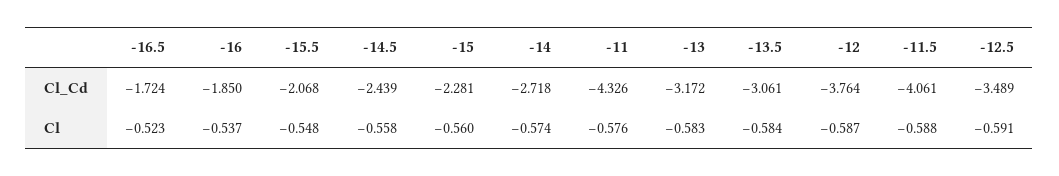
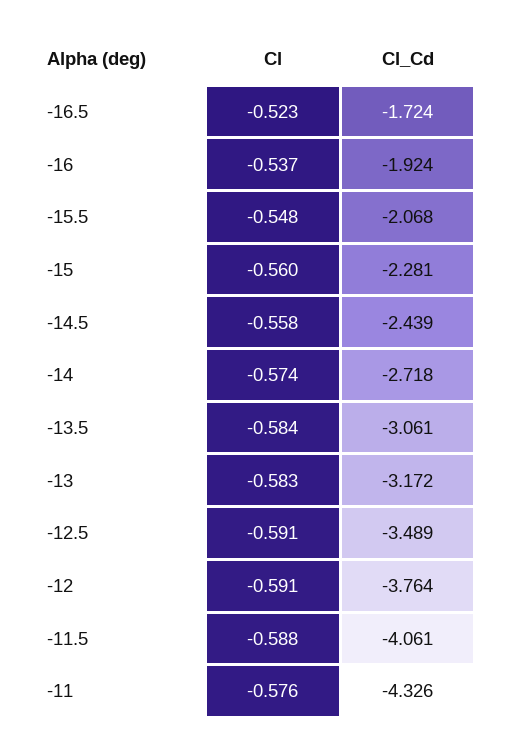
-16, Cl_Cd: -1.85 -> -1.924
-12, Cl: -0.587 -> -0.591

